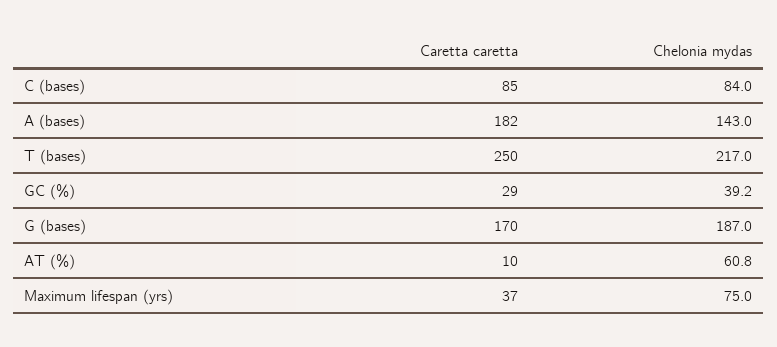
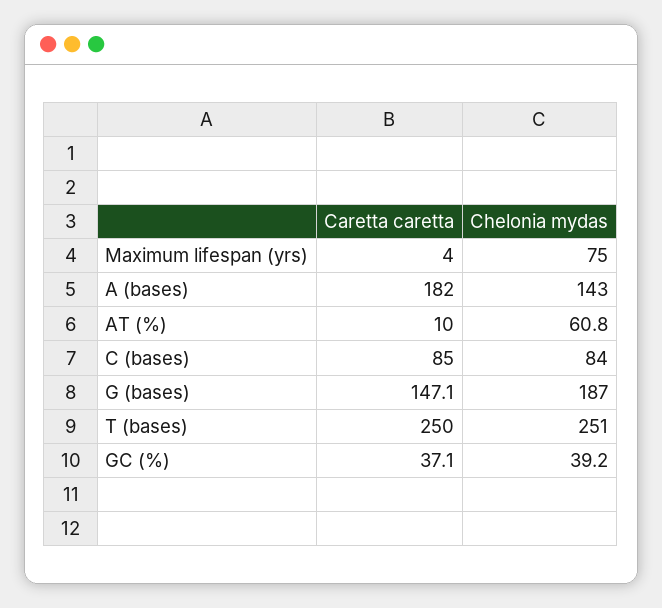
Chelonia mydas, T (bases): 217 -> 251
Caretta caretta, GC (%): 29 -> 37.1
Caretta caretta, G (bases): 170 -> 147.1
Caretta caretta, Maximum lifespan (yrs): 37 -> 4

